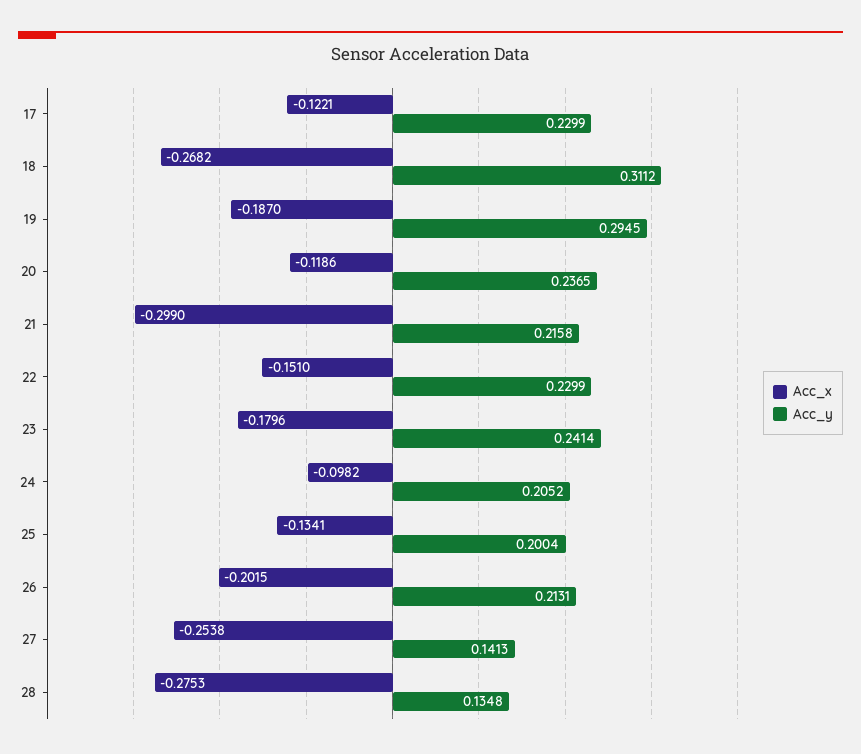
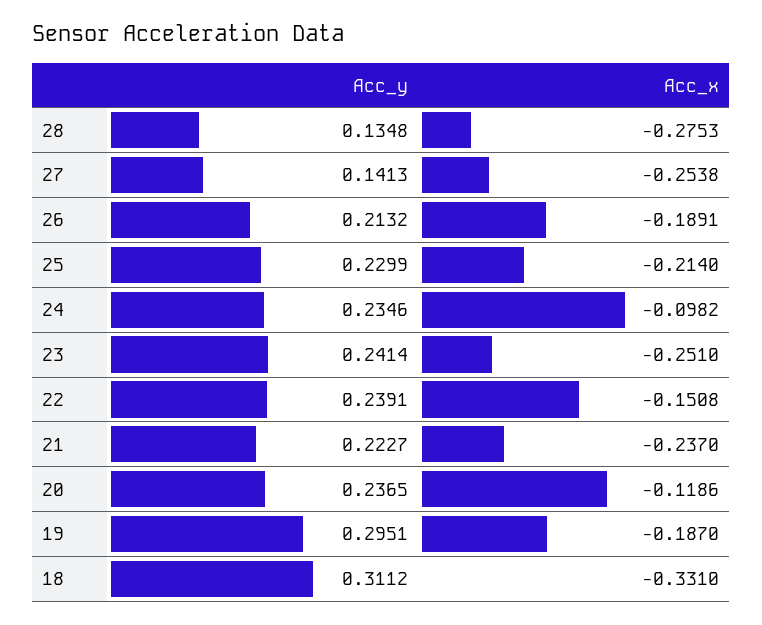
Acc_x, 17: -0.1221 -> none
Acc_y, 17: 0.2299 -> none
Acc_x, 18: -0.2682 -> -0.331
Acc_y, 19: 0.2945 -> 0.2951
Acc_x, 21: -0.299 -> -0.237
Acc_y, 21: 0.2158 -> 0.2227
Acc_x, 22: -0.151 -> -0.1508
Acc_y, 22: 0.2299 -> 0.2391
Acc_x, 23: -0.1796 -> -0.251
Acc_y, 24: 0.2052 -> 0.2346
Acc_x, 25: -0.1341 -> -0.214
Acc_y, 25: 0.2004 -> 0.2299
Acc_x, 26: -0.2015 -> -0.1891
Acc_y, 26: 0.2131 -> 0.2132

